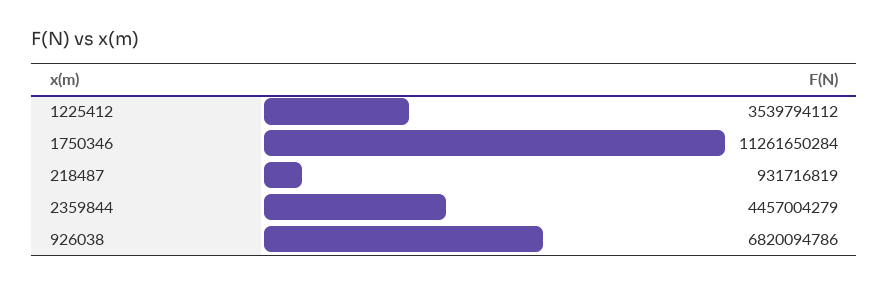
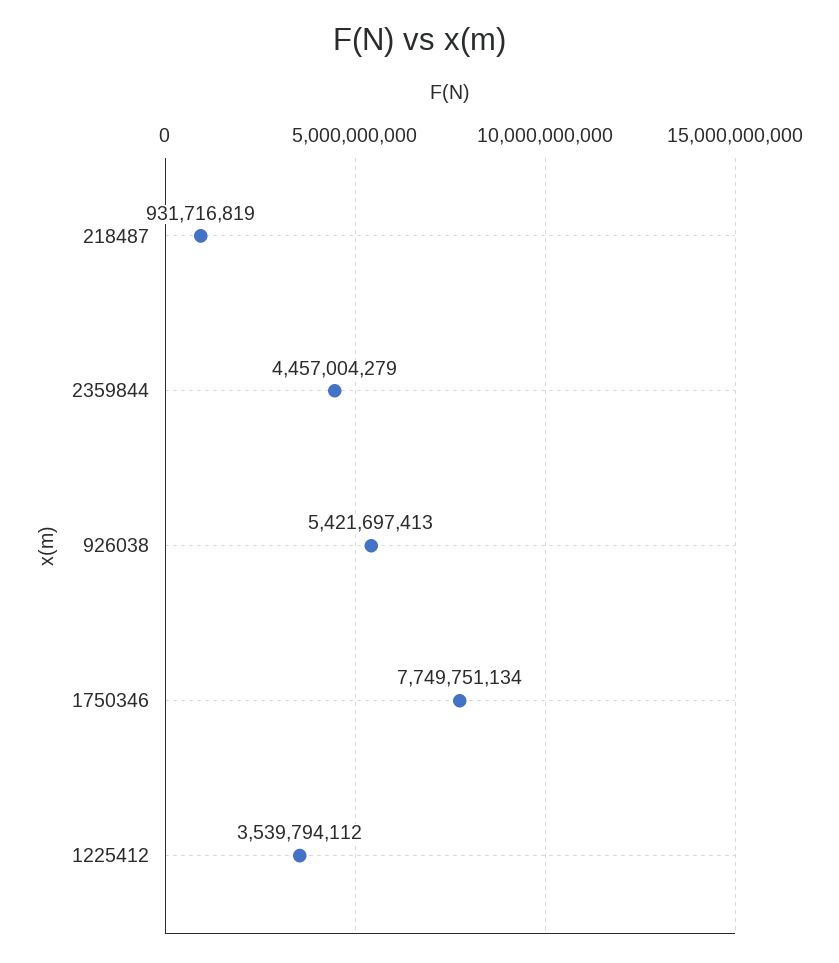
1750346: 11261650284 -> 7749751134
926038: 6820094786 -> 5421697413

